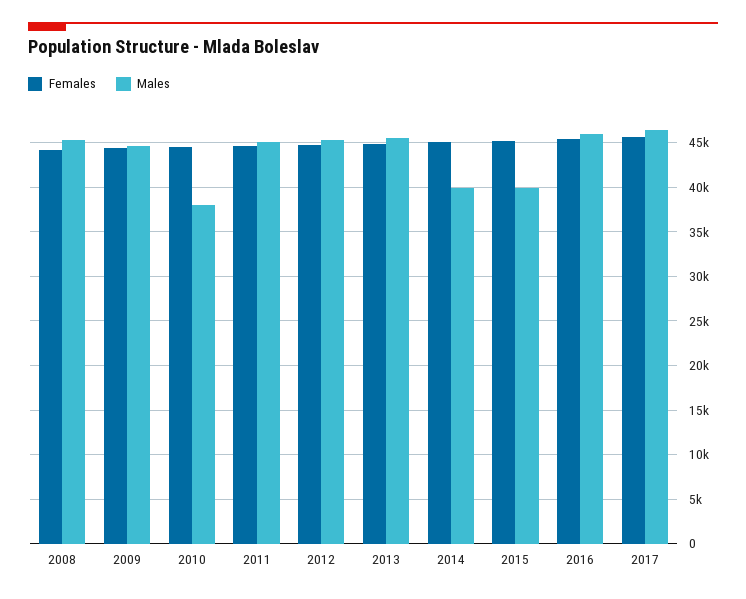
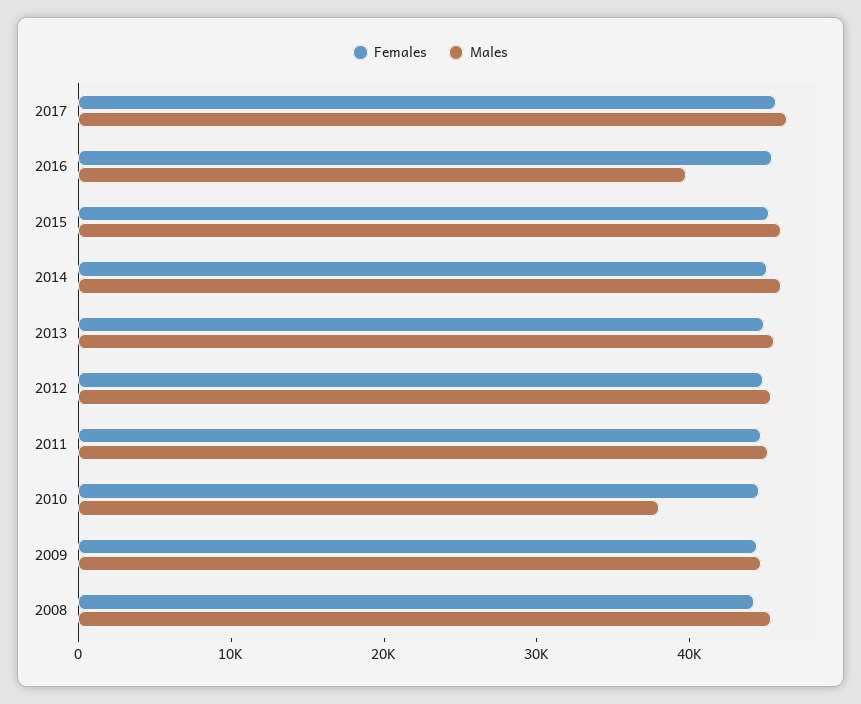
Males, 2014: 40000 -> 46000
Males, 2015: 40000 -> 46000
Males, 2016: 46000 -> 40000

